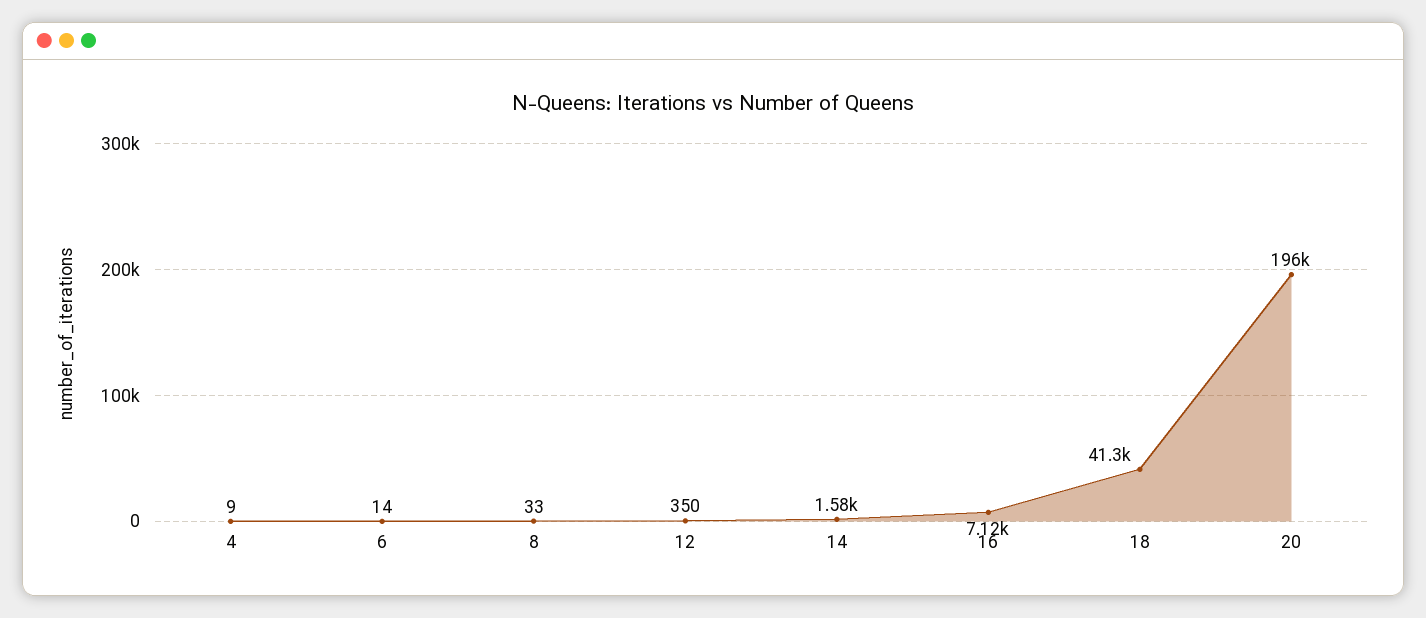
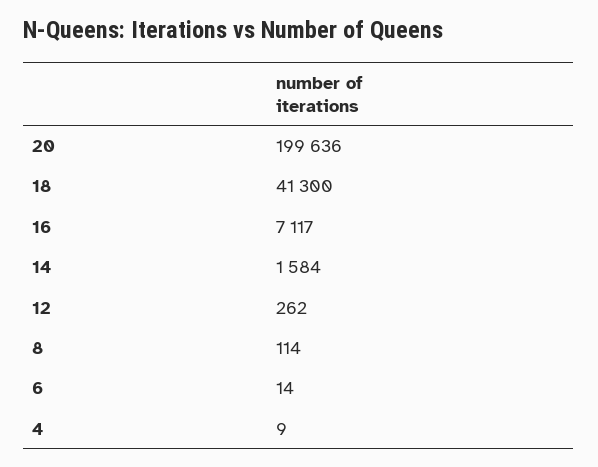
8: 33 -> 114
12: 350 -> 262
20: 196000 -> 199636

